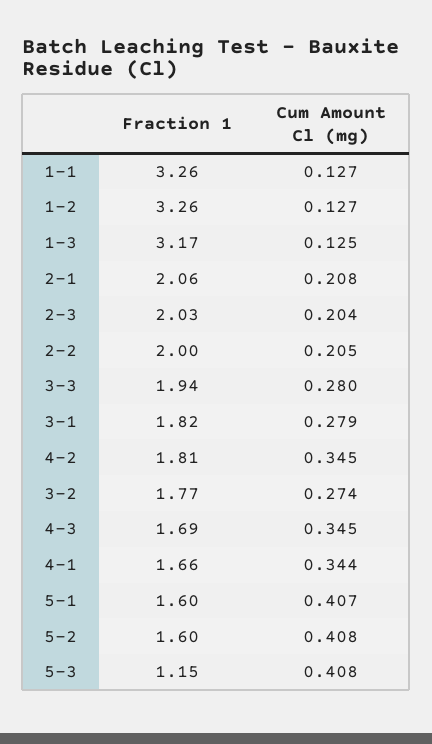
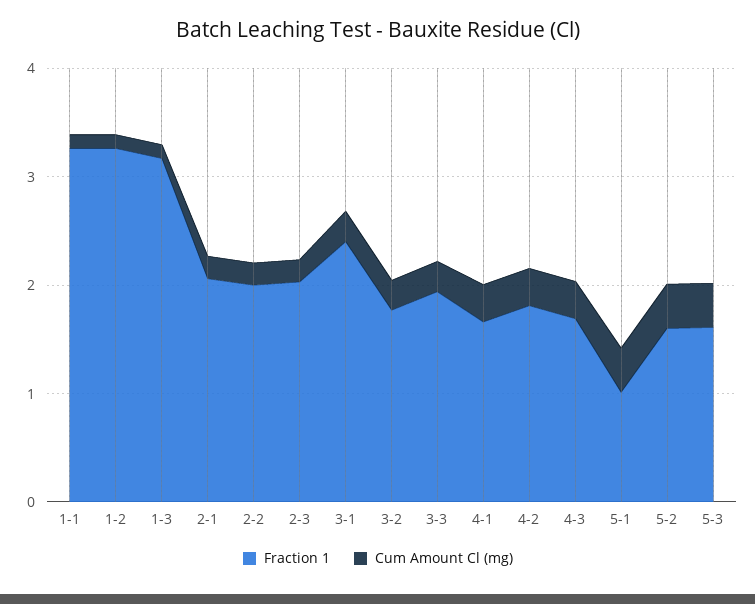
Fraction 1, 3-1: 1.82 -> 2.4
Fraction 1, 5-1: 1.6 -> 1
Fraction 1, 5-3: 1.15 -> 1.6

